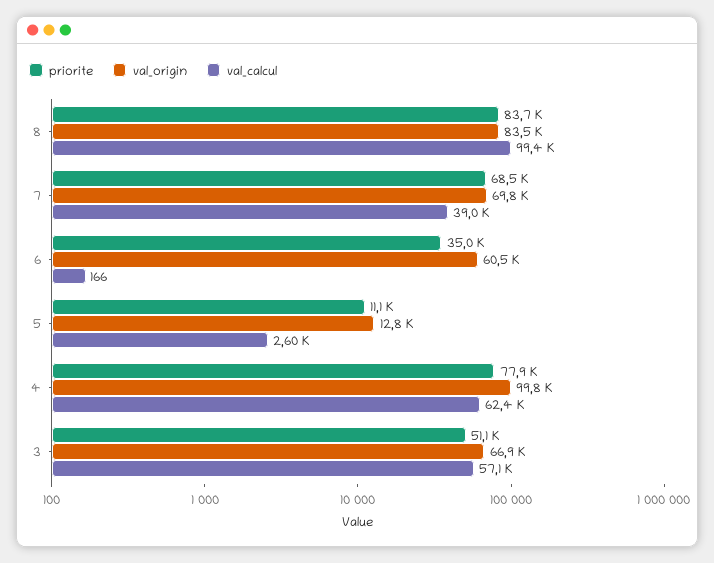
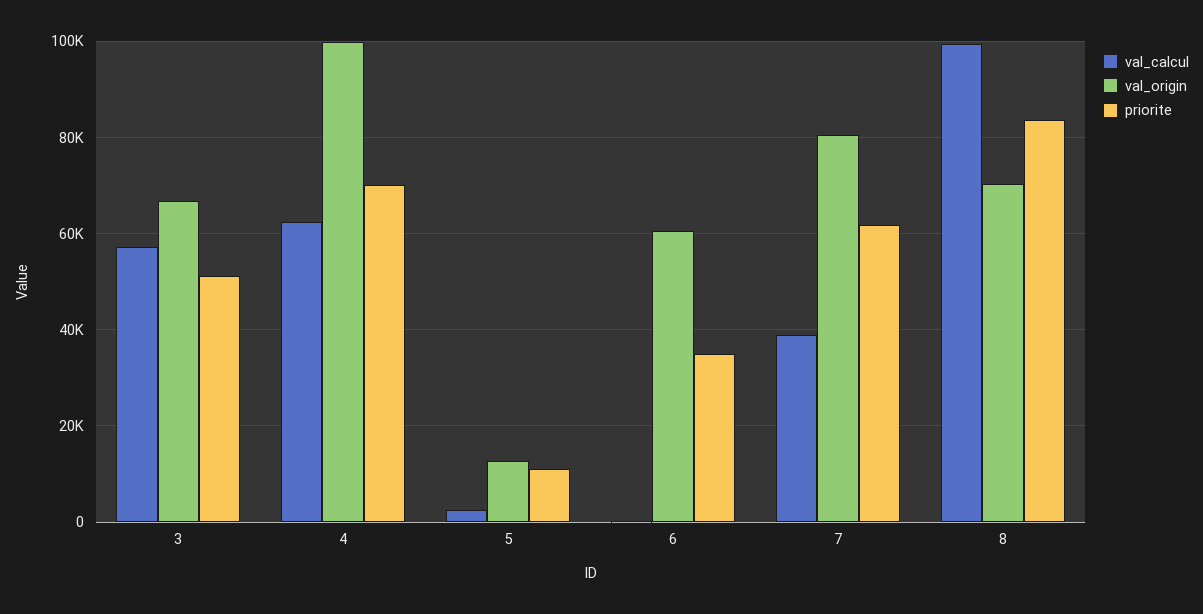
val_origin, 8: 83500 -> 70000
priorite, 7: 68500 -> 62000
val_origin, 7: 69800 -> 80000
priorite, 4: 77900 -> 70000

